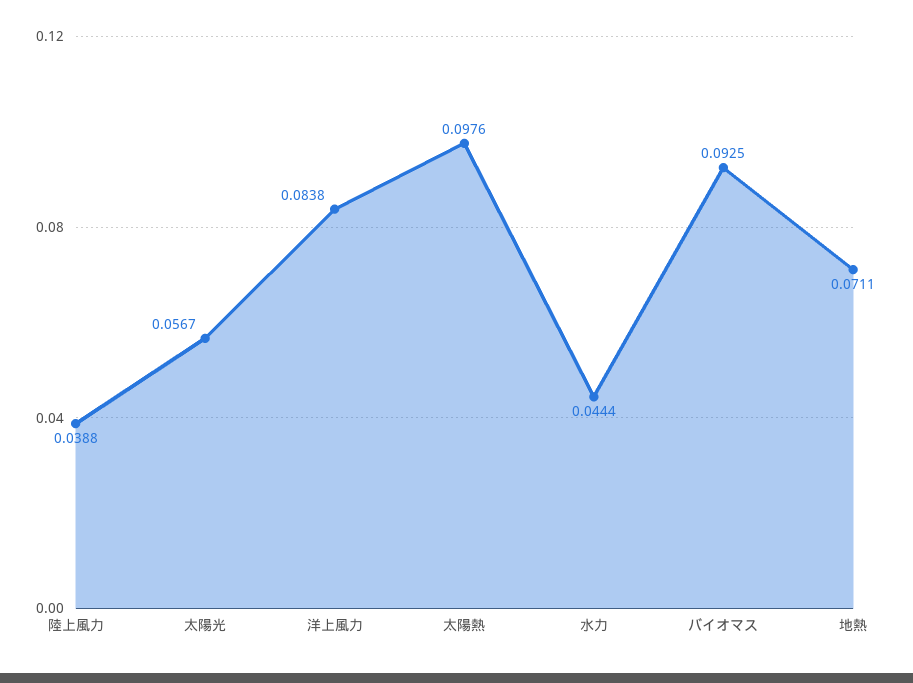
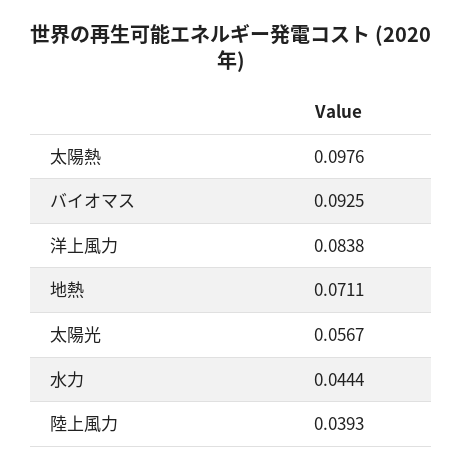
陸上風力: 0.0388 -> 0.0393

